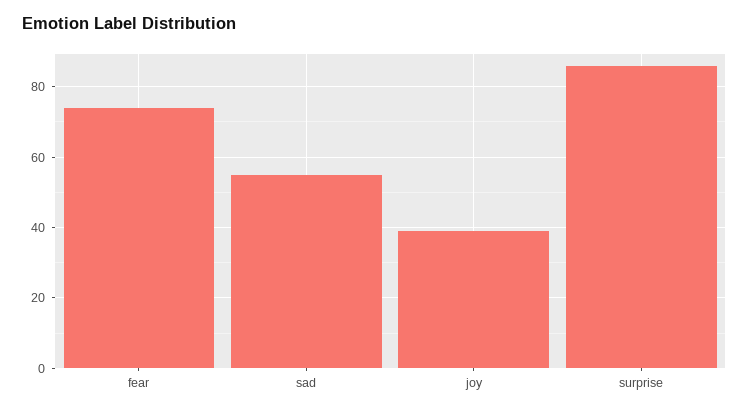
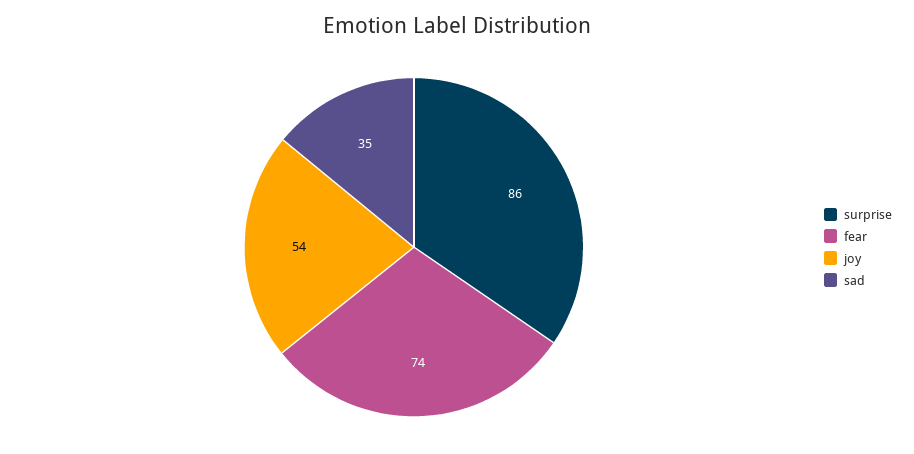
sad: 55 -> 35
joy: 40 -> 54

